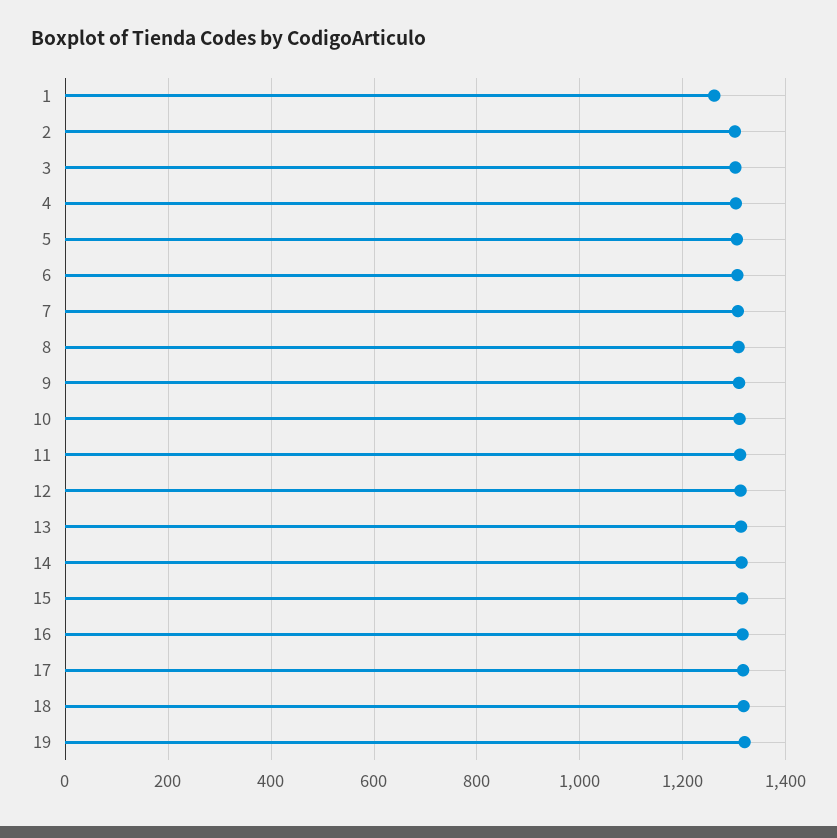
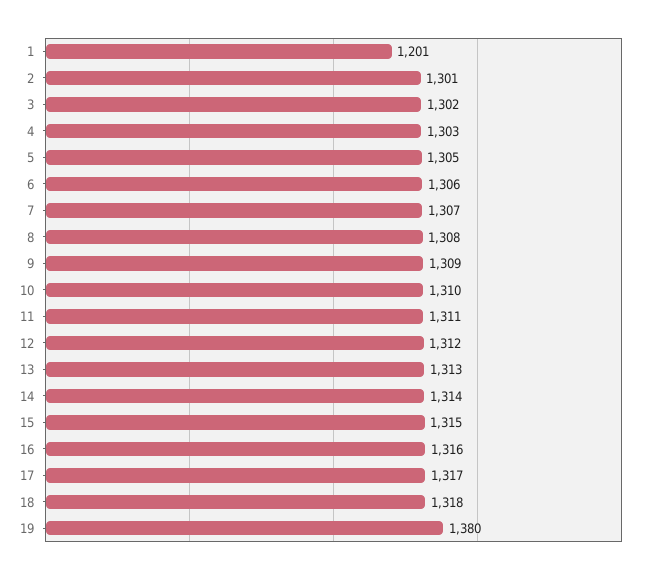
1: 1260 -> 1201
19: 1320 -> 1380

